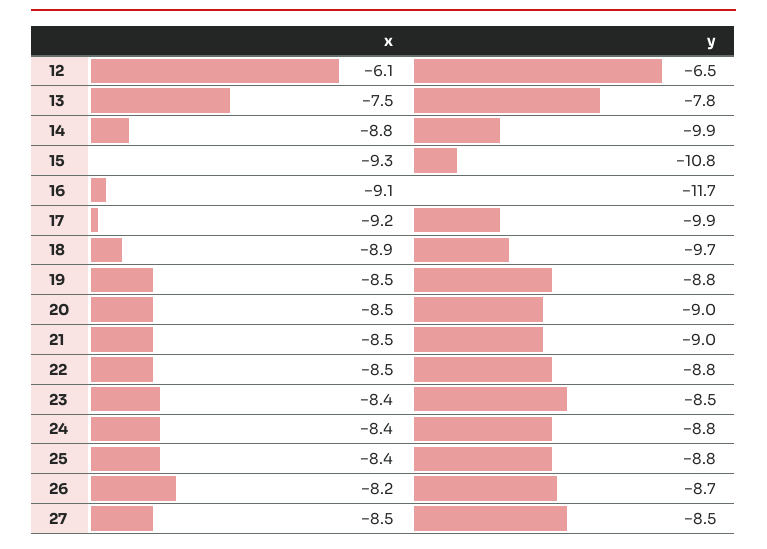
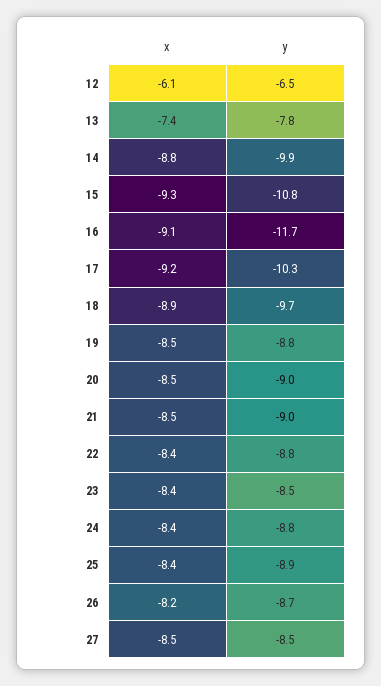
x, 13: -7.5 -> -7.4
y, 17: -9.9 -> -10.3
x, 22: -8.5 -> -8.4
y, 25: -8.8 -> -8.9

